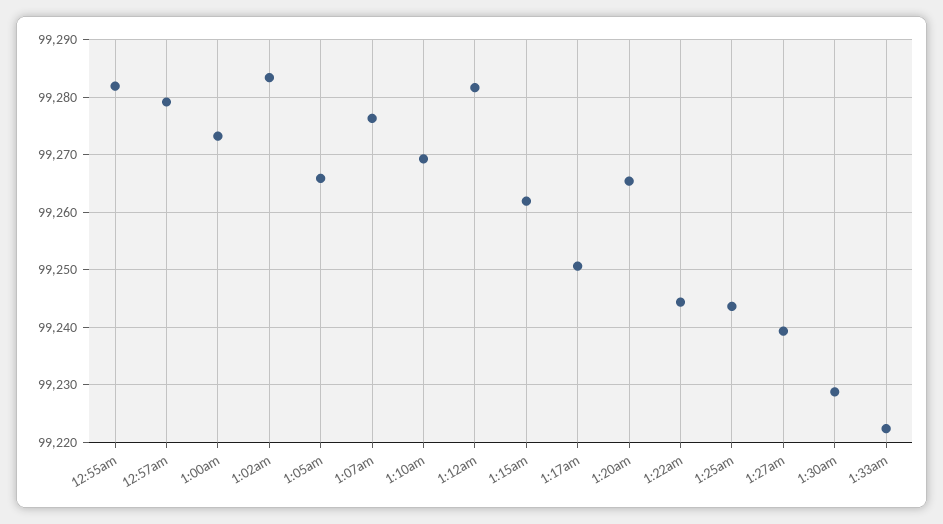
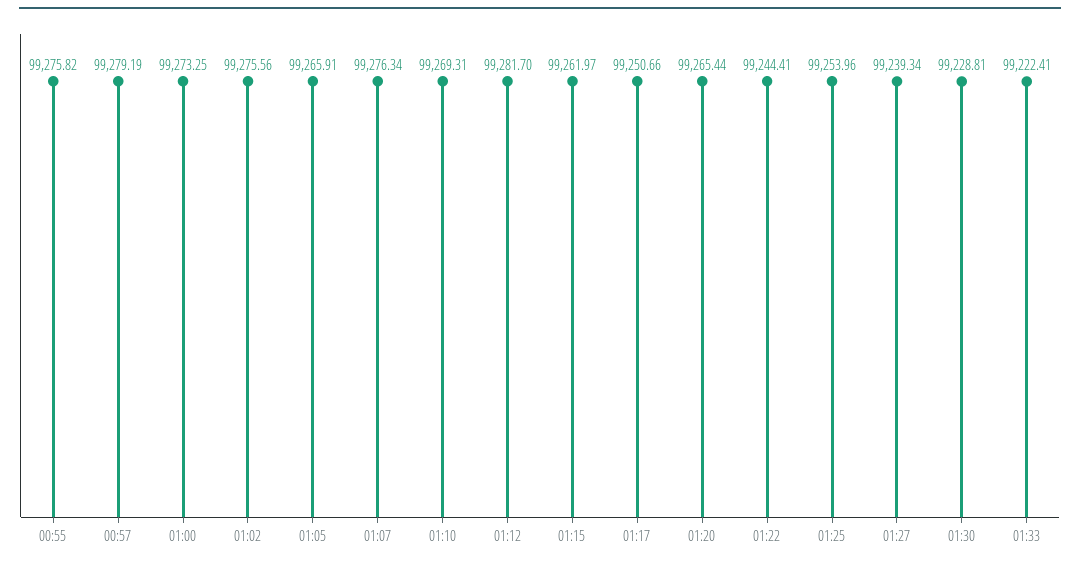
12:55am: 99282 -> 99275.82
1:02am: 99284 -> 99275.56
1:25am: 99244 -> 99253.96

